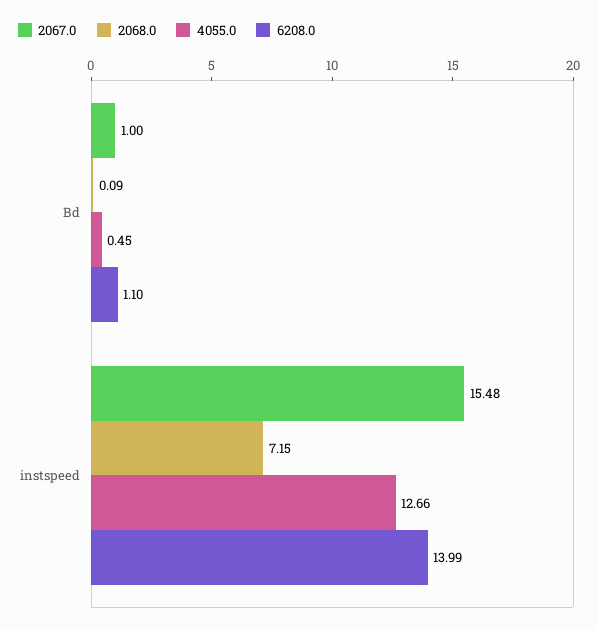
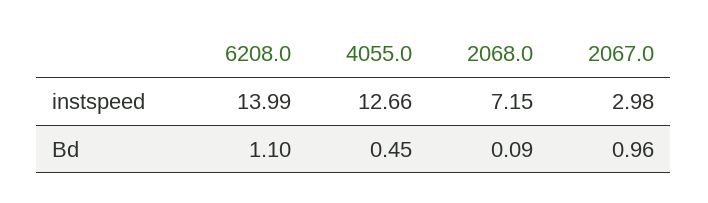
2067.0, Bd: 1 -> 0.96
2067.0, instspeed: 15.48 -> 2.98

